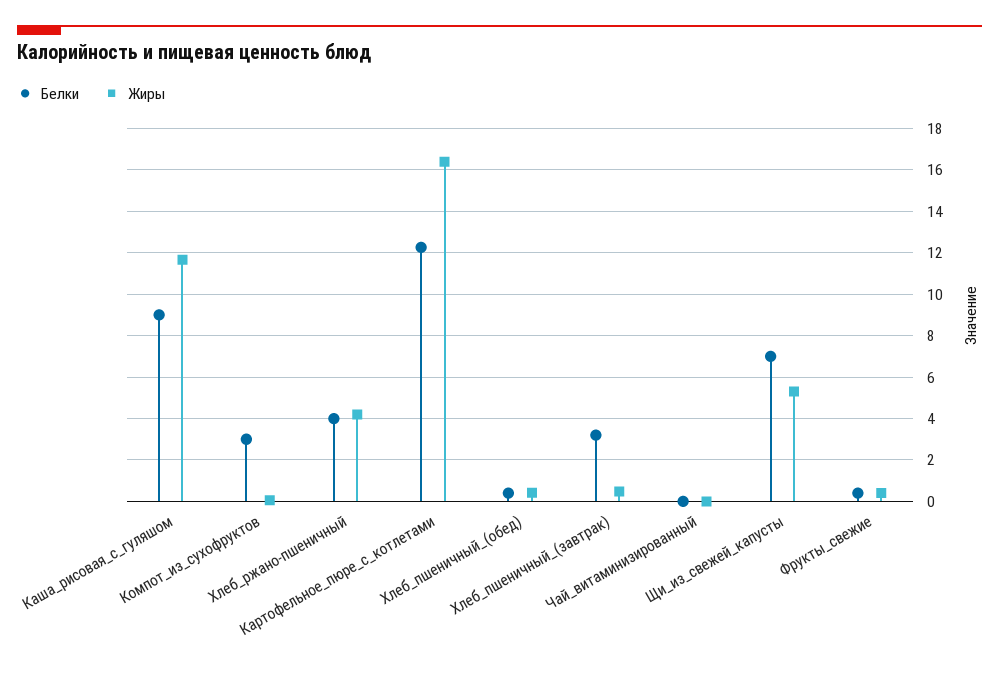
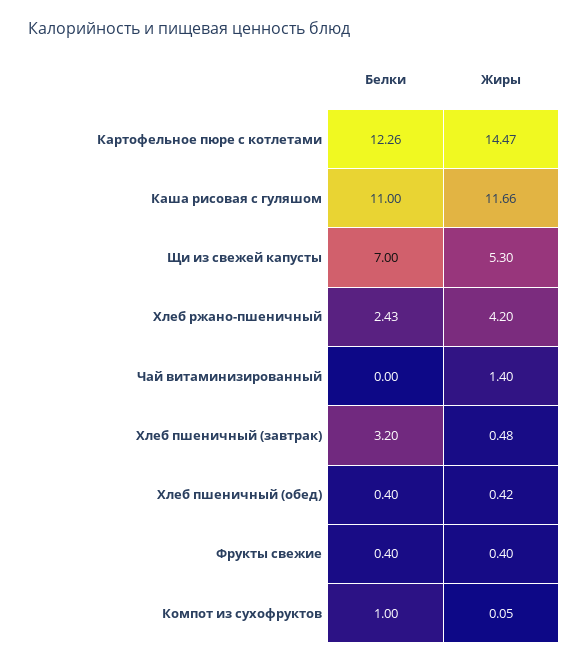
Белки, Каша_рисовая_с_гуляшом: 9 -> 11
Белки, Компот_из_сухофруктов: 3 -> 1
Белки, Хлеб_ржано-пшеничный: 4 -> 2.43
Жиры, Картофельное_пюре_с_котлетами: 16.5 -> 14.47
Жиры, Чай_витаминизированный: 0 -> 1.4

